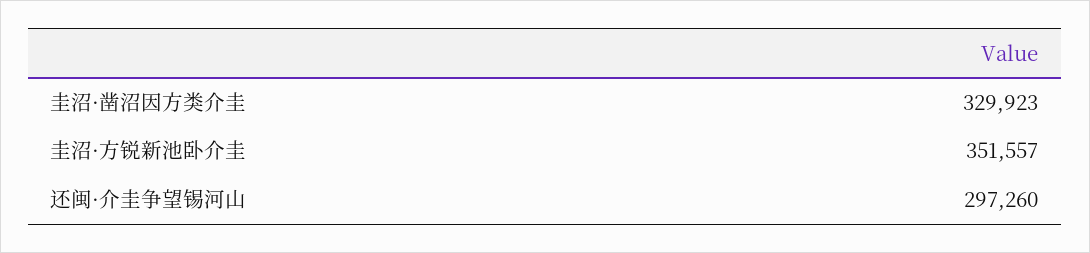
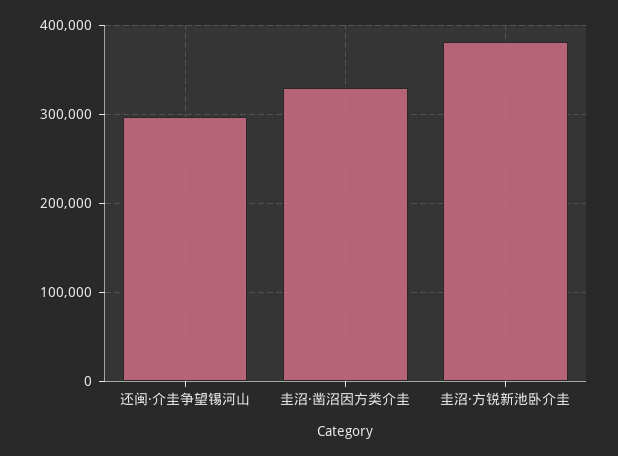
圭沼·方锐新池卧介圭: 351557 -> 380000

